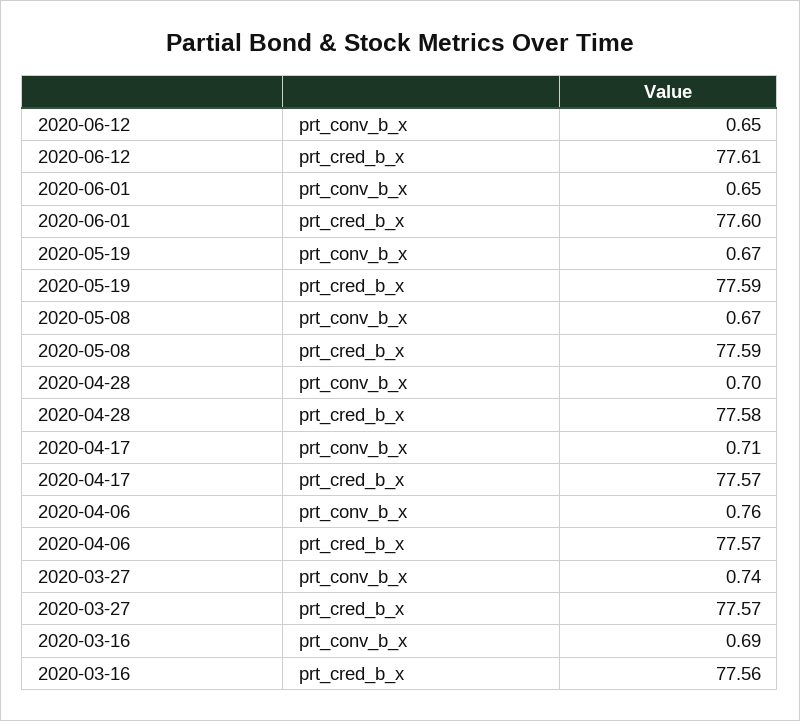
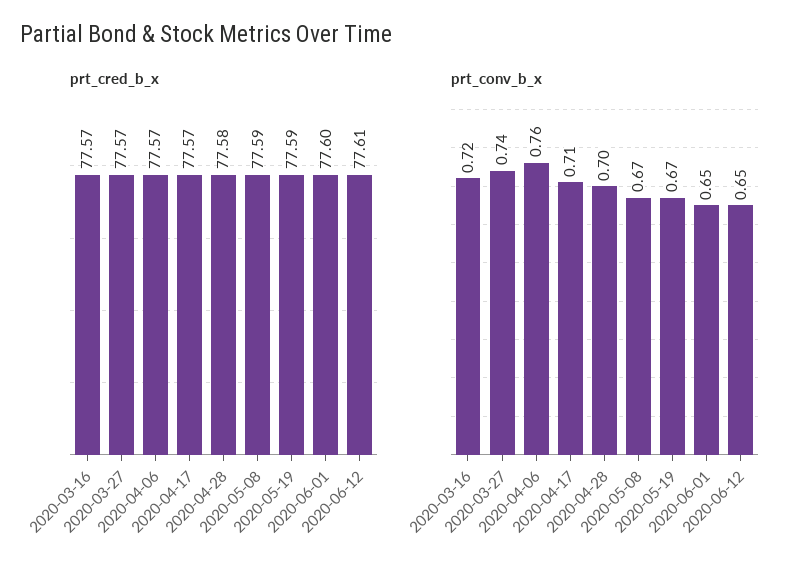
prt_conv_b_x, 2020-03-16: 0.69 -> 0.72
prt_cred_b_x, 2020-03-16: 77.56 -> 77.57

